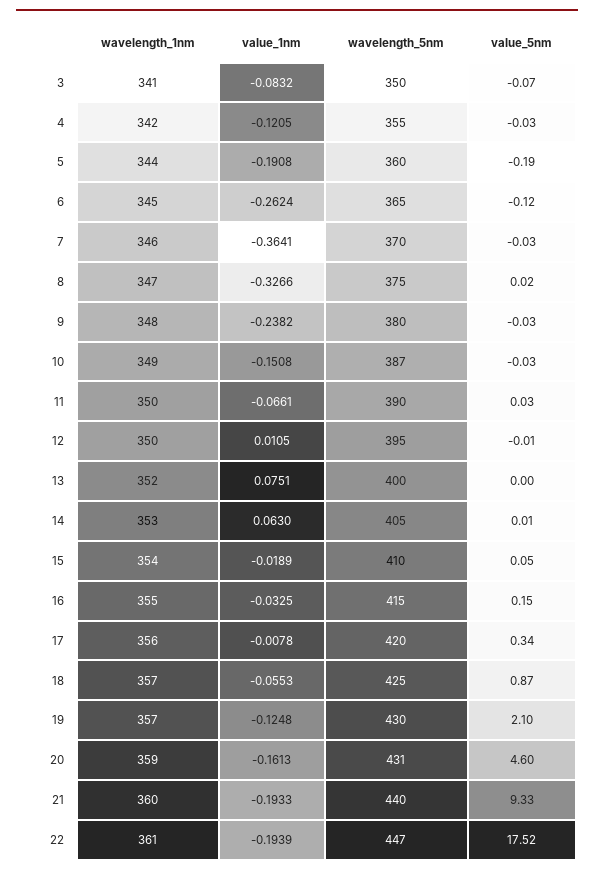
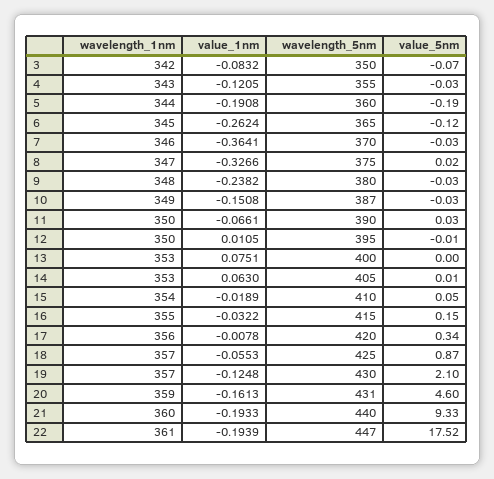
wavelength_1nm, 3: 341 -> 342
wavelength_1nm, 4: 342 -> 343
wavelength_1nm, 13: 352 -> 353
value_1nm, 16: -0.0325 -> -0.0322

